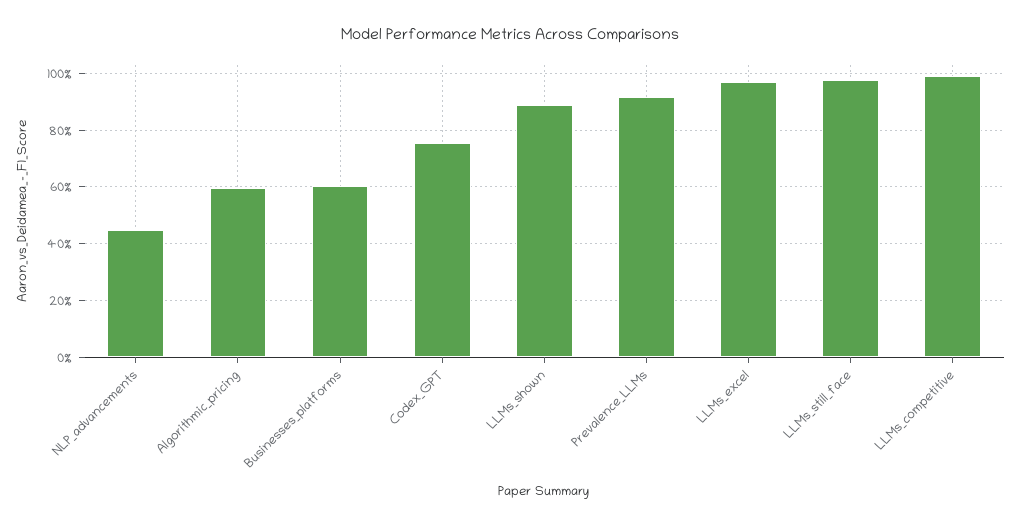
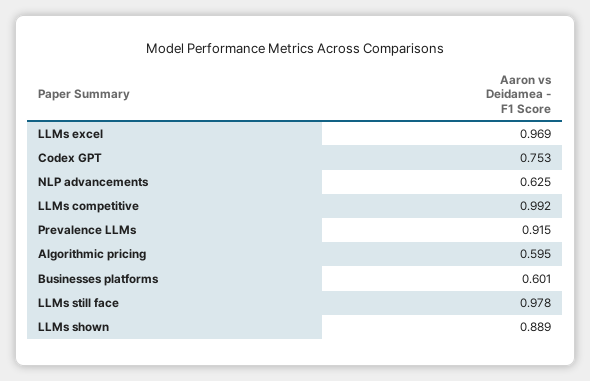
NLP_advancements: 0.45 -> 0.625

